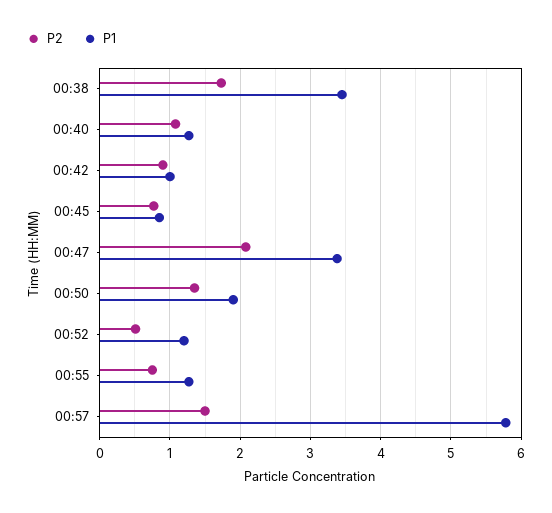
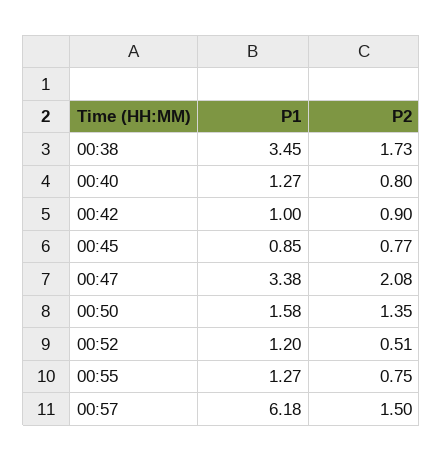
P2, 00:40: 1.1 -> 0.8
P1, 00:50: 1.9 -> 1.58
P1, 00:57: 5.8 -> 6.18

